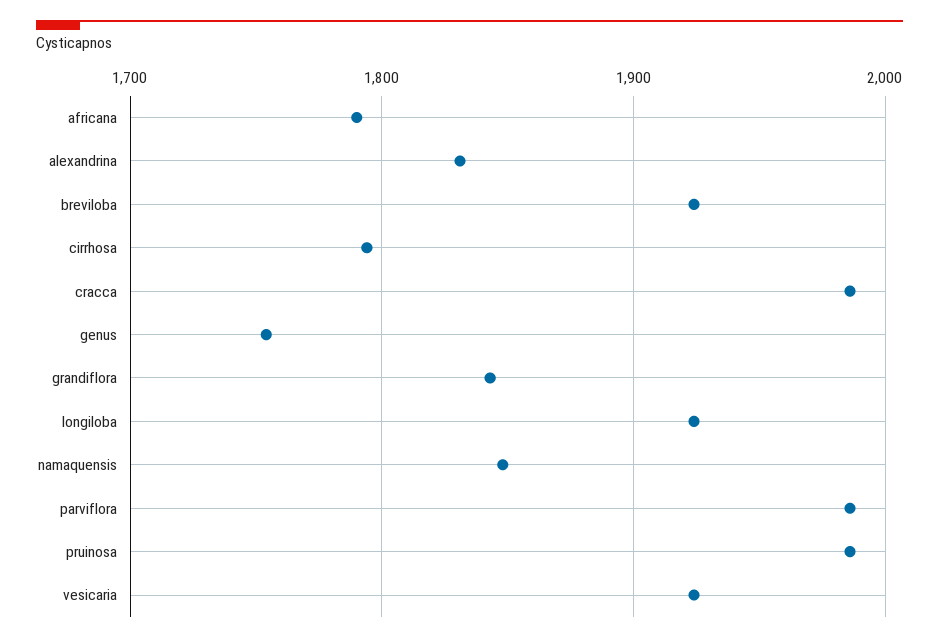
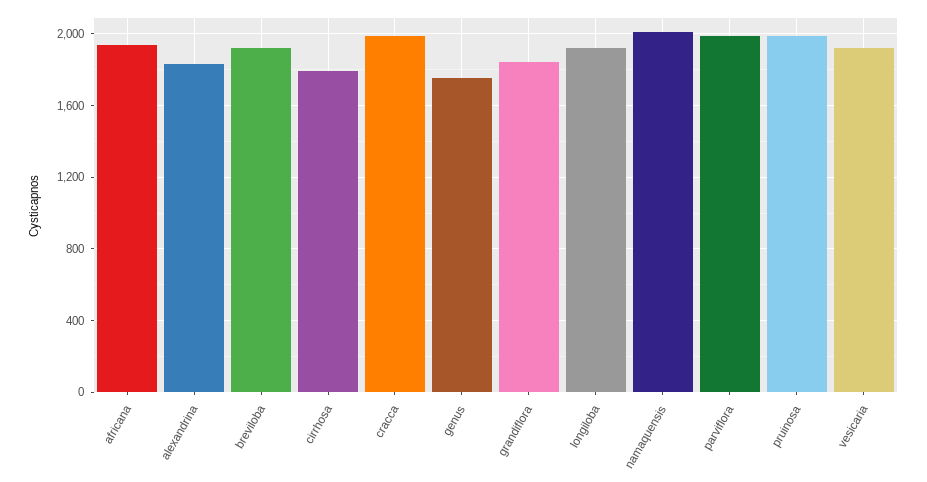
africana: 1790 -> 1950
namaquensis: 1850 -> 2000

